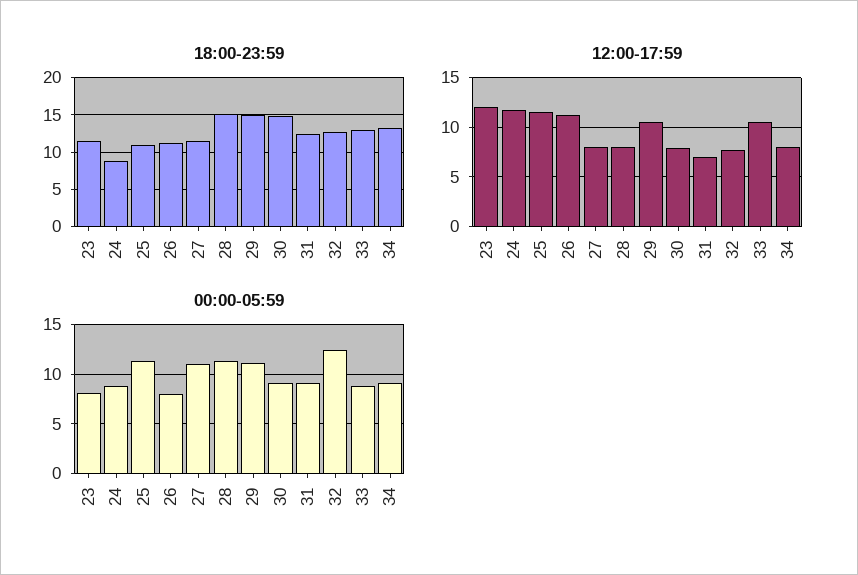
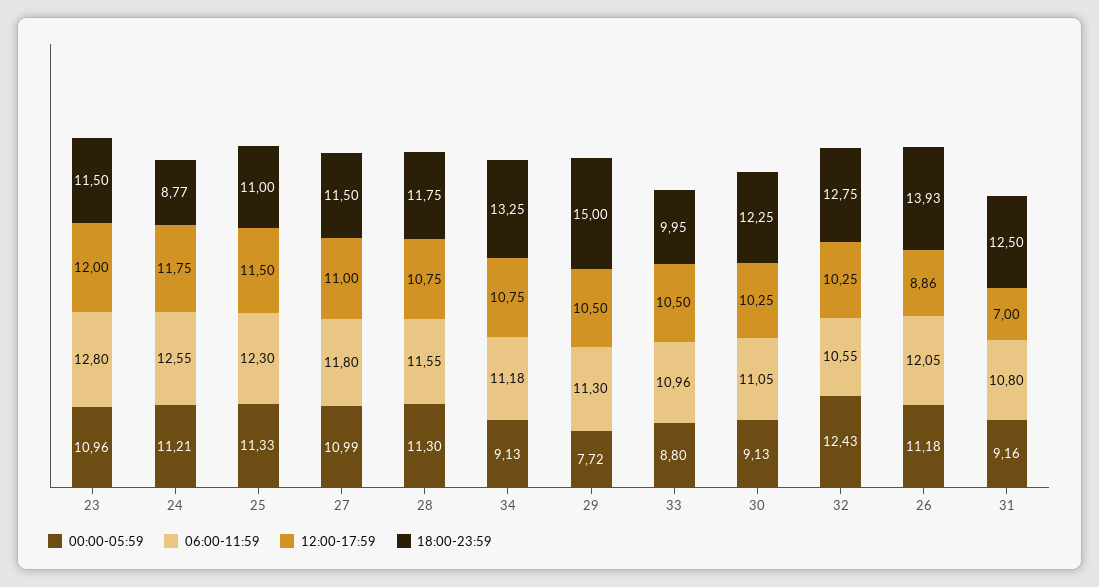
18:00-23:59, 26: 11 -> 13.93
18:00-23:59, 28: 15 -> 11.75
18:00-23:59, 30: 15 -> 12.25
18:00-23:59, 33: 13 -> 9.95
12:00-17:59, 26: 11 -> 8.86
12:00-17:59, 27: 8 -> 11
12:00-17:59, 28: 8 -> 10.75
12:00-17:59, 30: 8 -> 10.25
12:00-17:59, 32: 8 -> 10.25
12:00-17:59, 34: 8 -> 10.75
00:00-05:59, 23: 8 -> 10.96
00:00-05:59, 24: 9 -> 11.21
00:00-05:59, 26: 8 -> 11.18
00:00-05:59, 29: 11 -> 7.72
06:00-11:59, 23: none -> 12.8
06:00-11:59, 24: none -> 12.55
06:00-11:59, 25: none -> 12.3
06:00-11:59, 27: none -> 11.8
06:00-11:59, 28: none -> 11.55
06:00-11:59, 34: none -> 11.18
06:00-11:59, 29: none -> 11.3
06:00-11:59, 33: none -> 10.96
06:00-11:59, 30: none -> 11.05
06:00-11:59, 32: none -> 10.55
06:00-11:59, 26: none -> 12.05
06:00-11:59, 31: none -> 10.8

